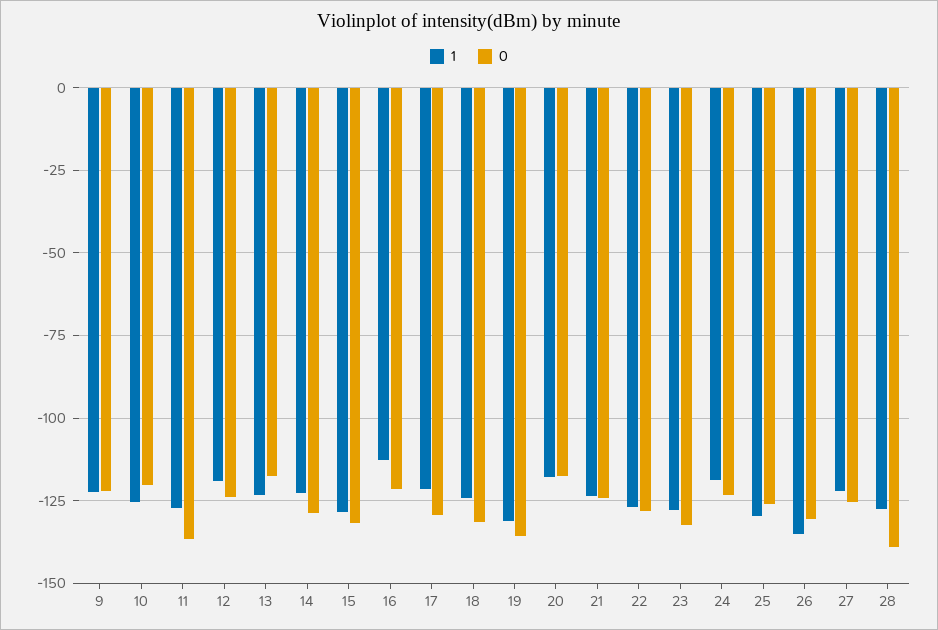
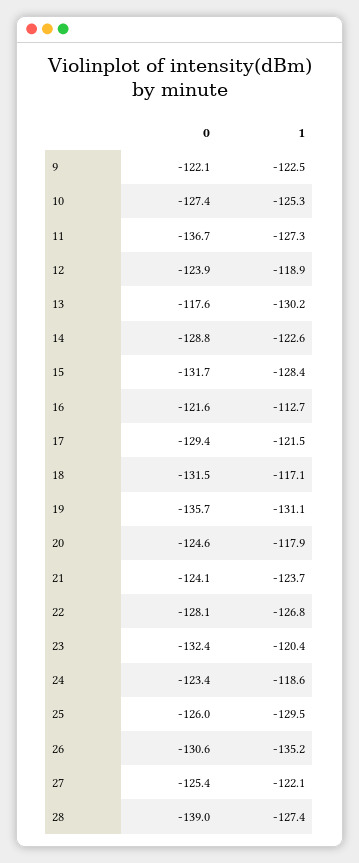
0, 10: -120 -> -127.4
1, 13: -122.5 -> -130.2
1, 18: -125 -> -117.1
0, 20: -117.5 -> -124.6
1, 23: -127.5 -> -120.4

